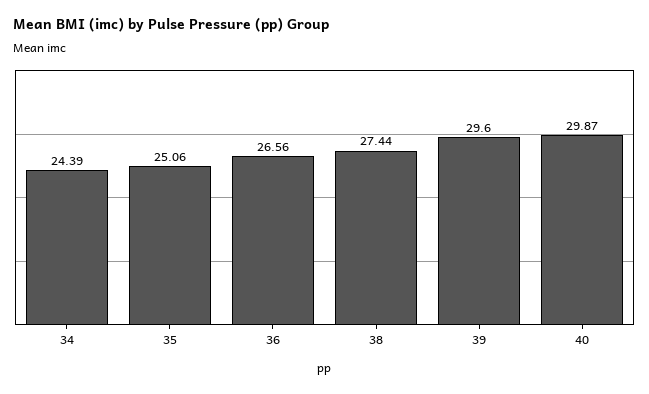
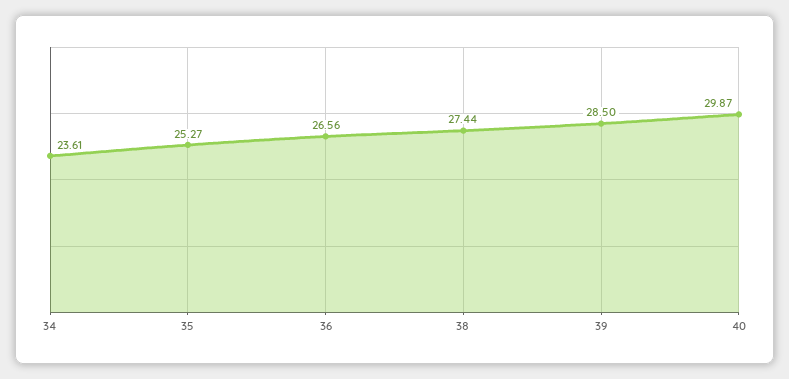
34: 24.39 -> 23.61
35: 25.06 -> 25.27
39: 29.6 -> 28.5

